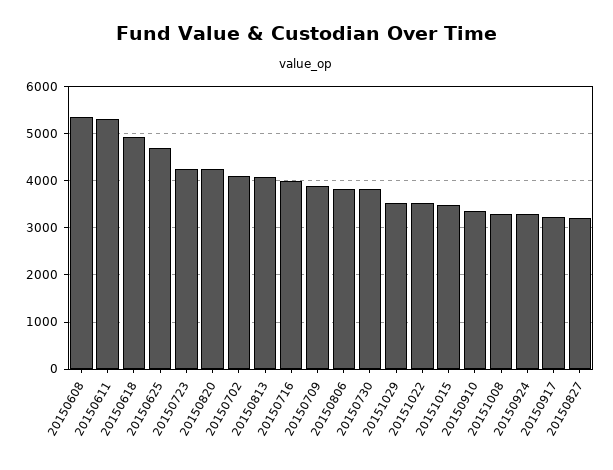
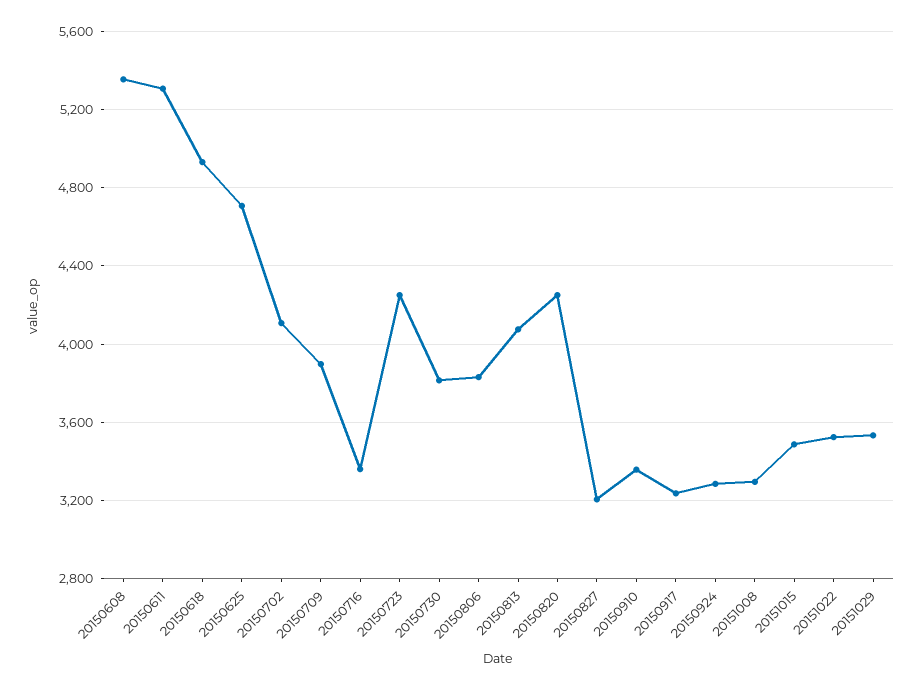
20150716: 4000 -> 3350

